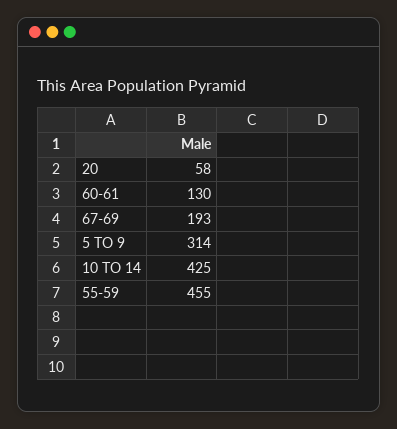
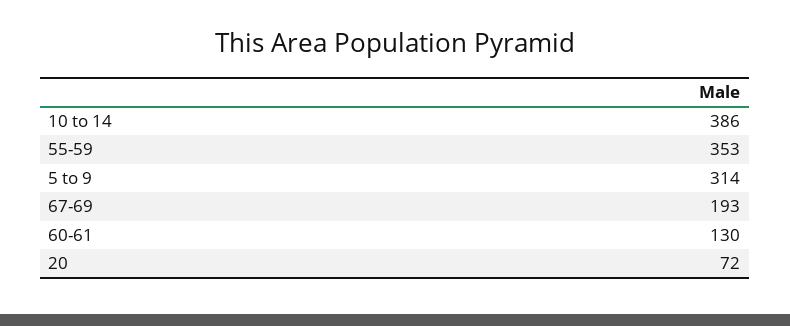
20: 58 -> 72
10 TO 14: 425 -> 386
55-59: 455 -> 353

